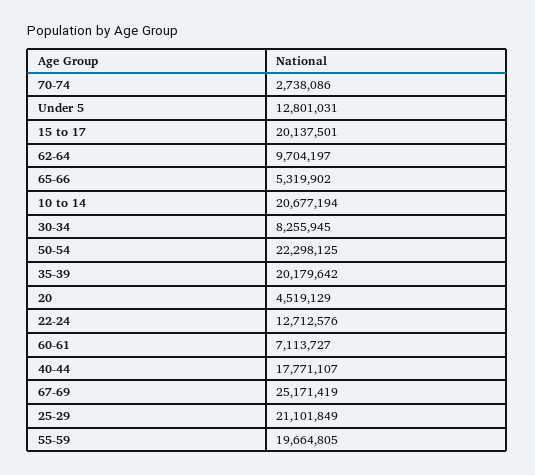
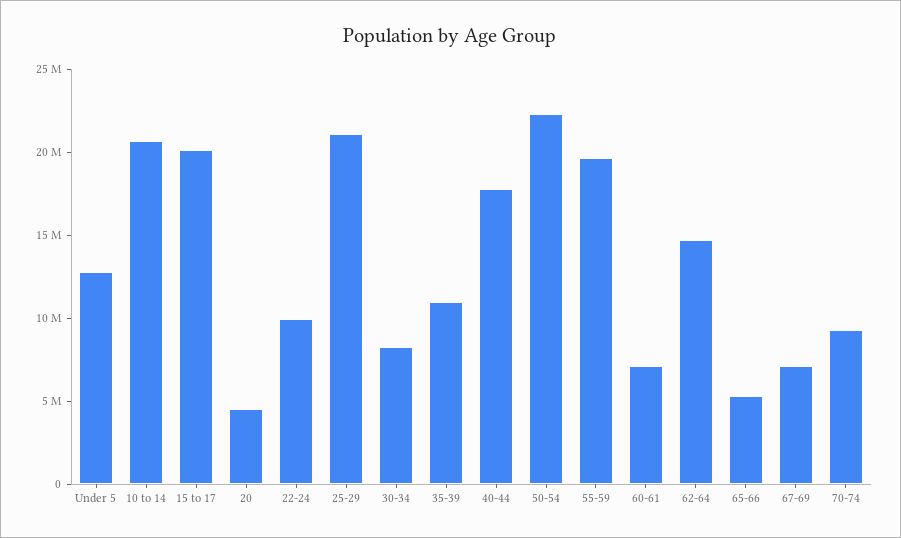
70-74: 2738086 -> 9000000
62-64: 9704197 -> 15000000
35-39: 20179642 -> 11000000
22-24: 12712576 -> 10000000
67-69: 25171419 -> 7000000

